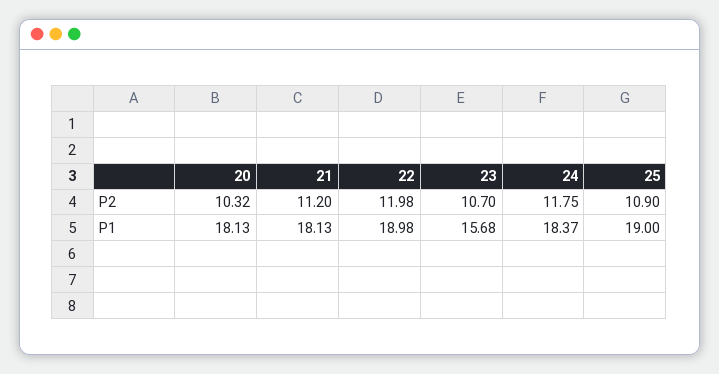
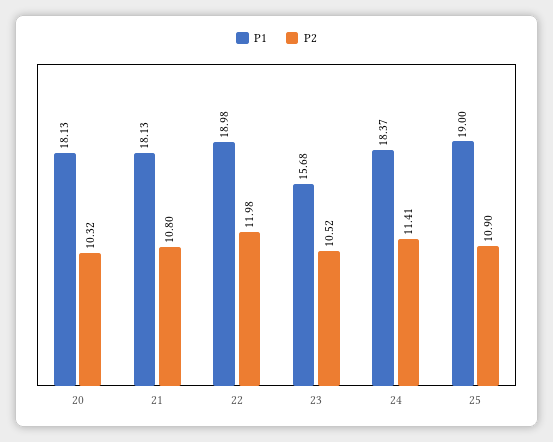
P2, 21: 11.2 -> 10.8
P2, 23: 10.7 -> 10.52
P2, 24: 11.75 -> 11.41

